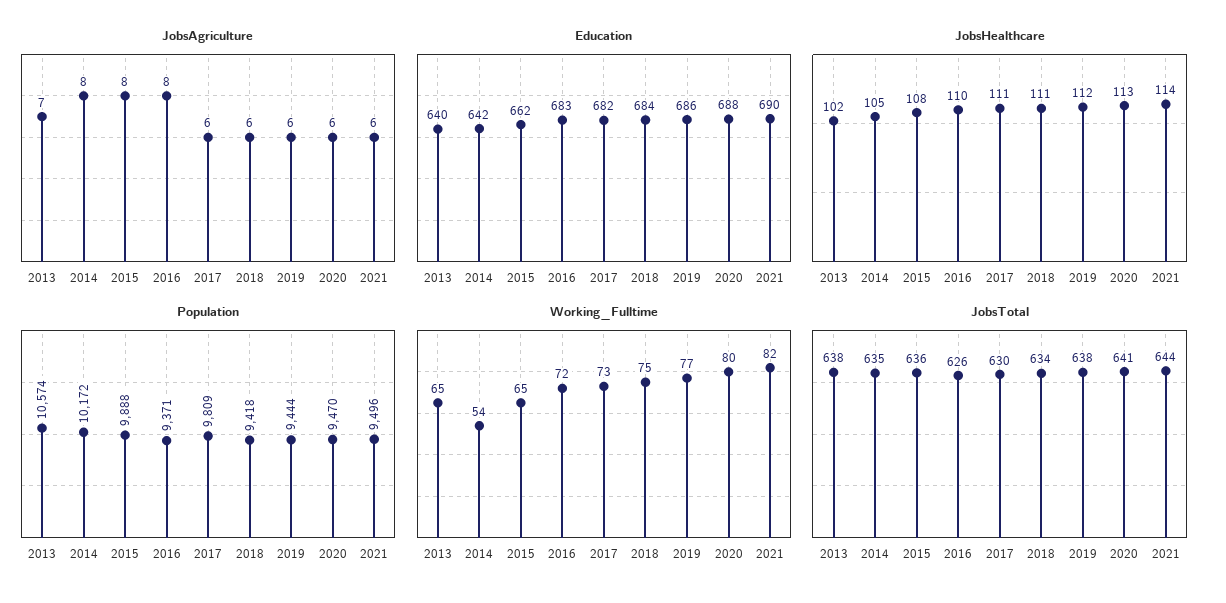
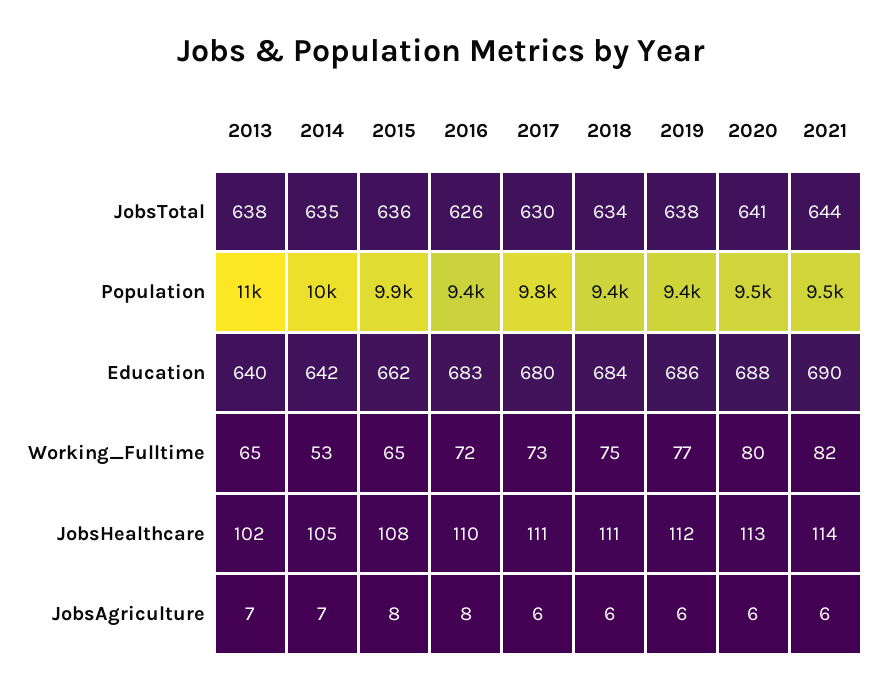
JobsAgriculture, 2014: 8 -> 7
Education, 2017: 682 -> 680
Working_Fulltime, 2014: 54 -> 53

